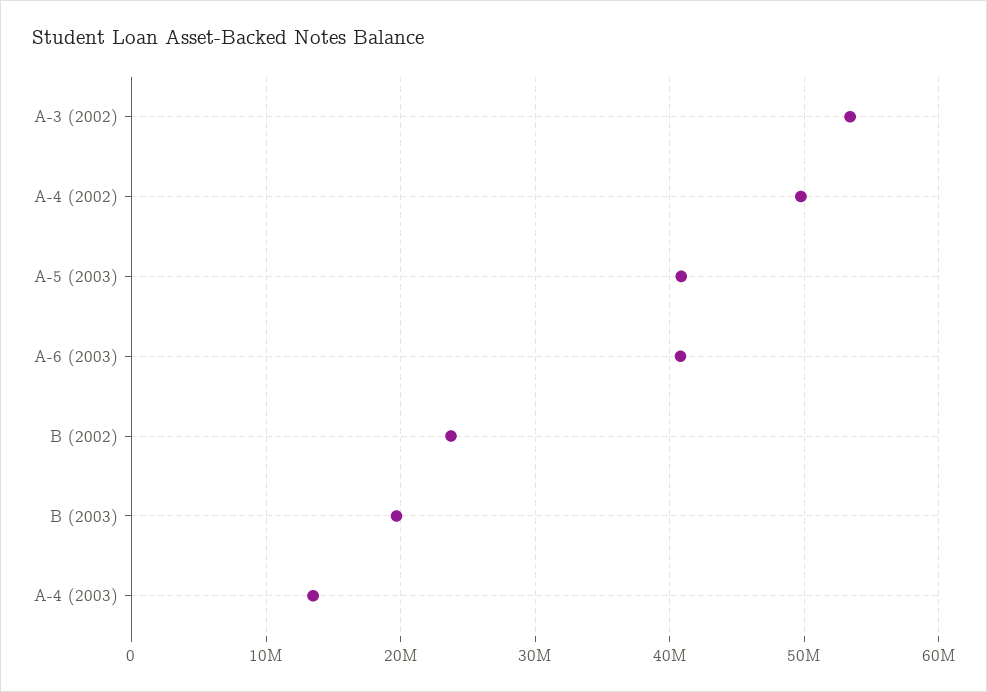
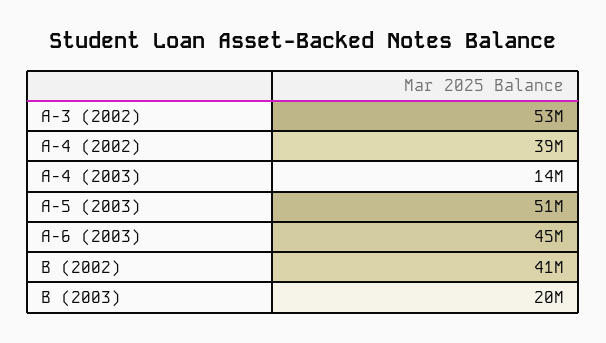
A-4 (2002): 50000000 -> 39000000
A-5 (2003): 41000000 -> 51000000
A-6 (2003): 41000000 -> 45000000
B (2002): 24000000 -> 41000000

